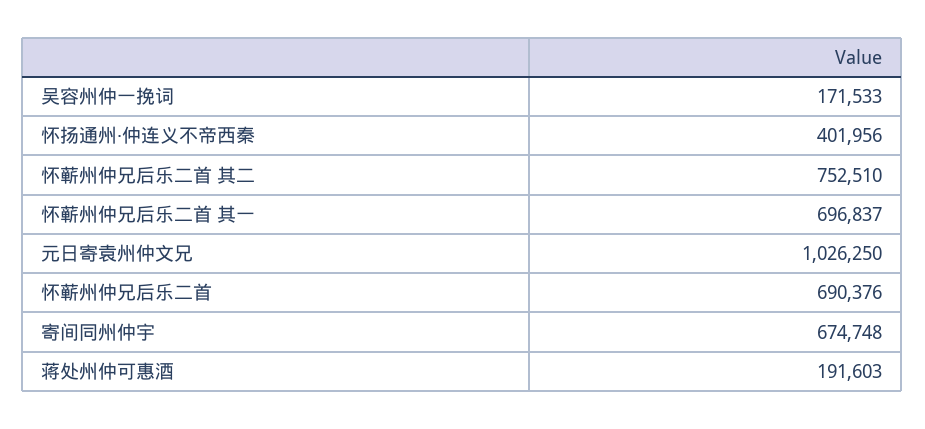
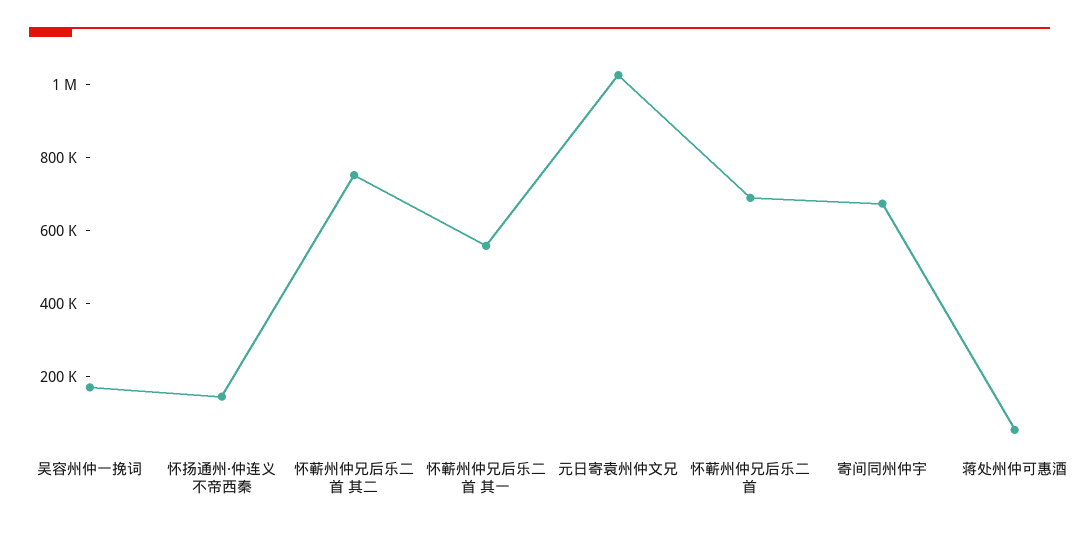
怀扬通州·仲连义不帝西秦: 401956 -> 150000
怀蕲州仲兄后乐二首 其一: 696837 -> 550000
蒋处州仲可惠酒: 191603 -> 50000

